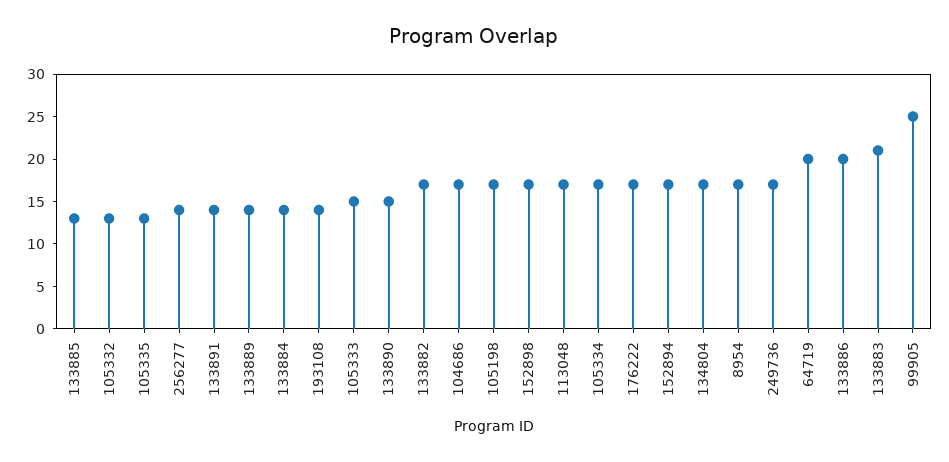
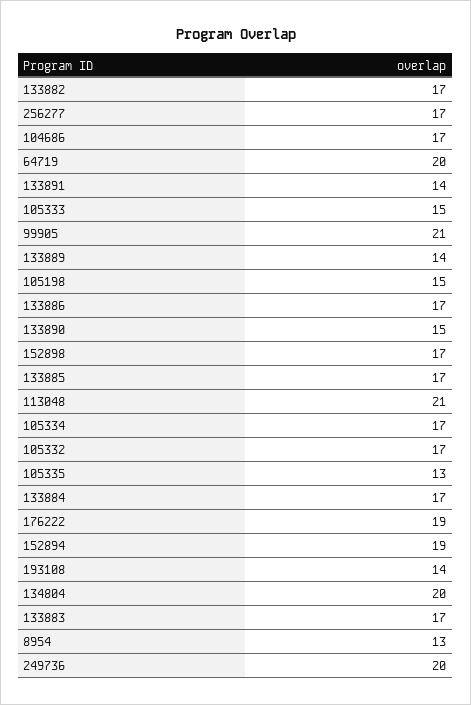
133885: 13 -> 17
105332: 13 -> 17
256277: 14 -> 17
133884: 14 -> 17
105198: 17 -> 15
113048: 17 -> 21
176222: 17 -> 19
152894: 17 -> 19
134804: 17 -> 20
8954: 17 -> 13
249736: 17 -> 20
133886: 20 -> 17
133883: 21 -> 17
99905: 25 -> 21

